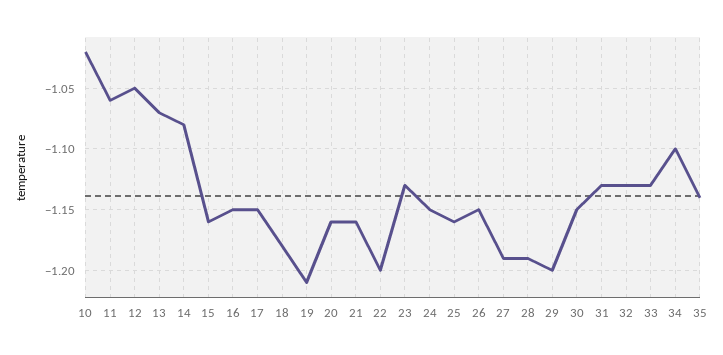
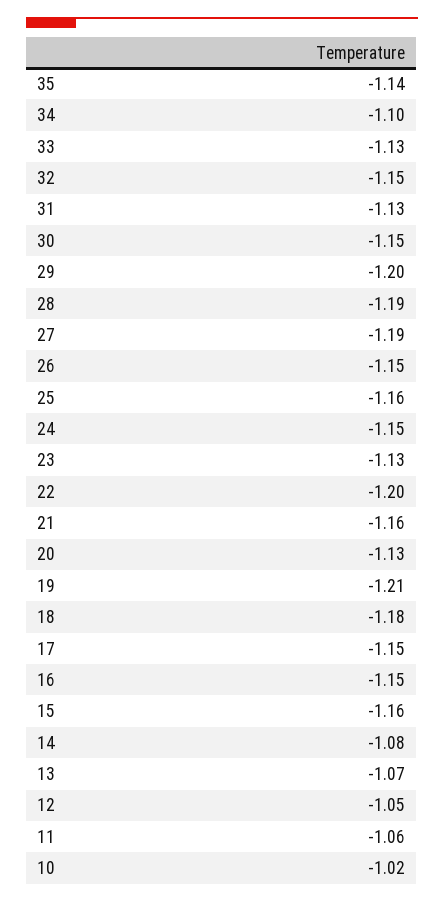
20: -1.16 -> -1.13
32: -1.13 -> -1.15

